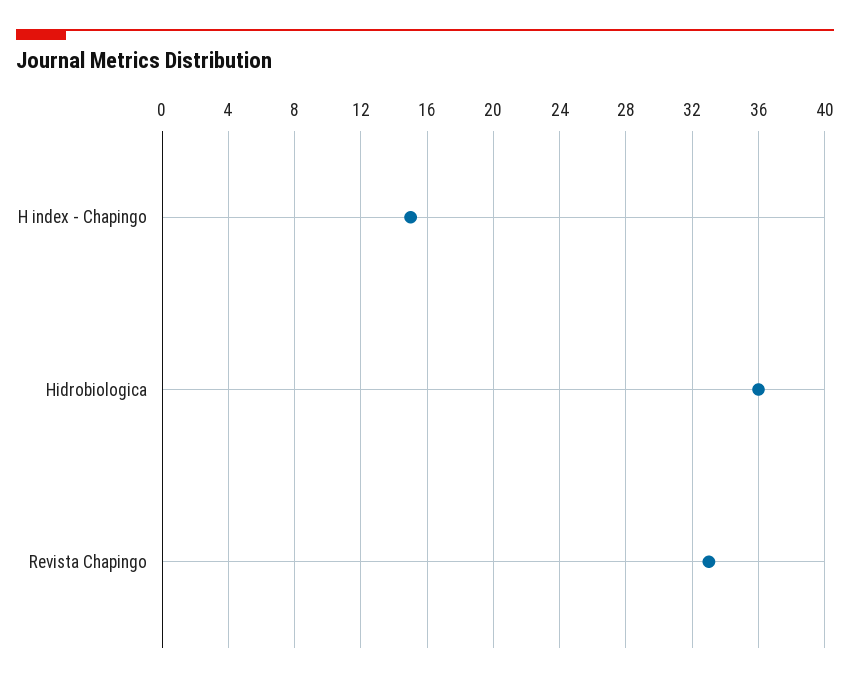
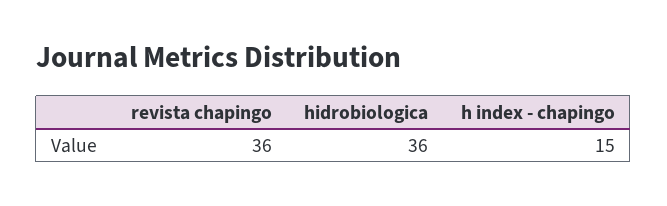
Revista Chapingo: 33 -> 36

